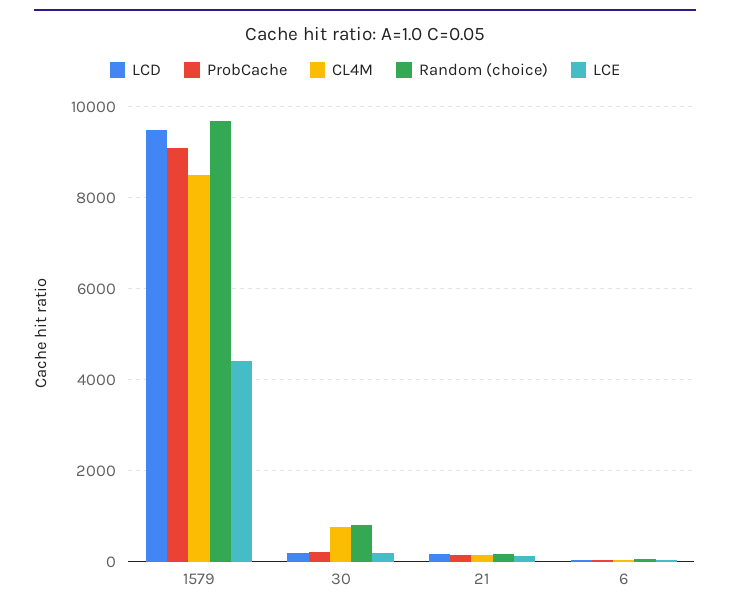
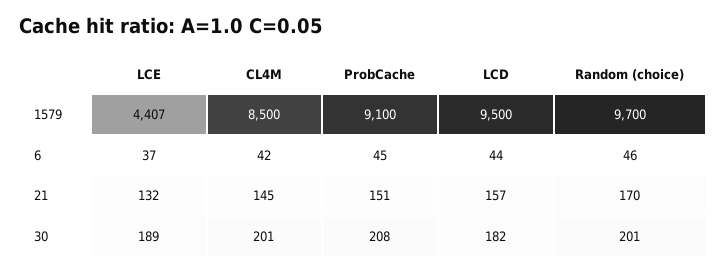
CL4M, 30: 800 -> 201
Random (choice), 30: 800 -> 201

